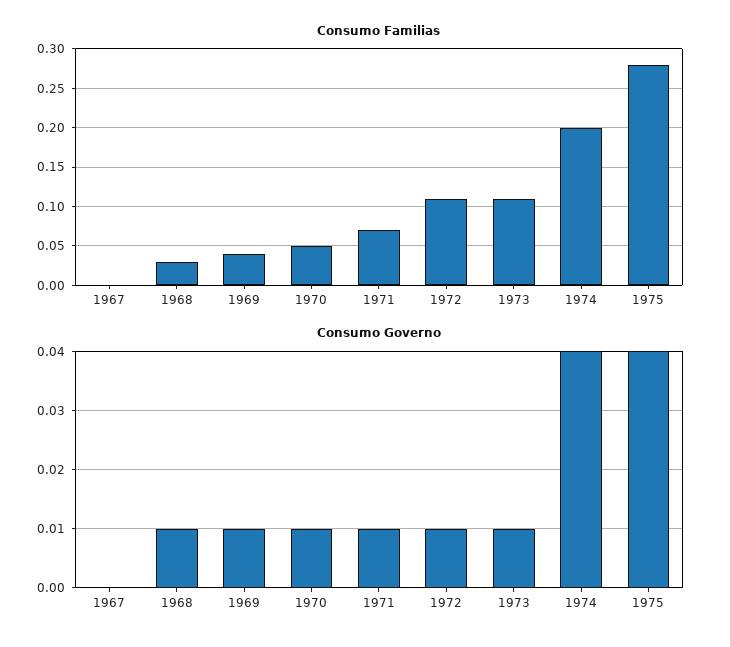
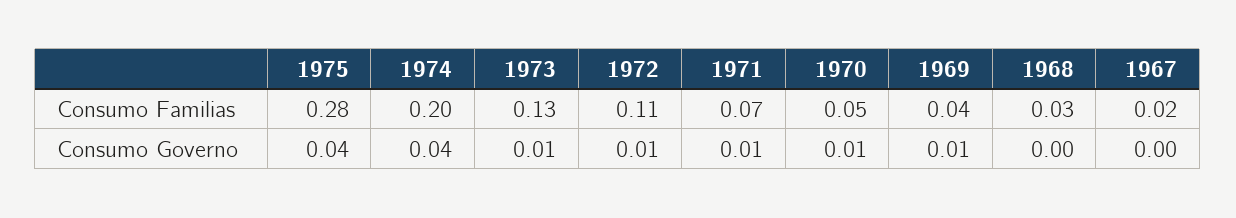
Consumo Familias, 1967: 0 -> 0.02
Consumo Familias, 1973: 0.11 -> 0.13
Consumo Governo, 1968: 0.01 -> 0

